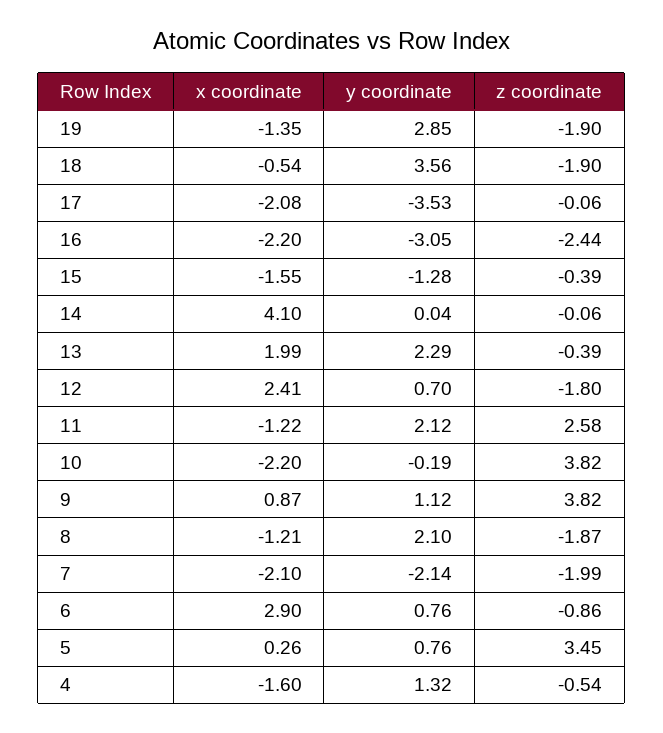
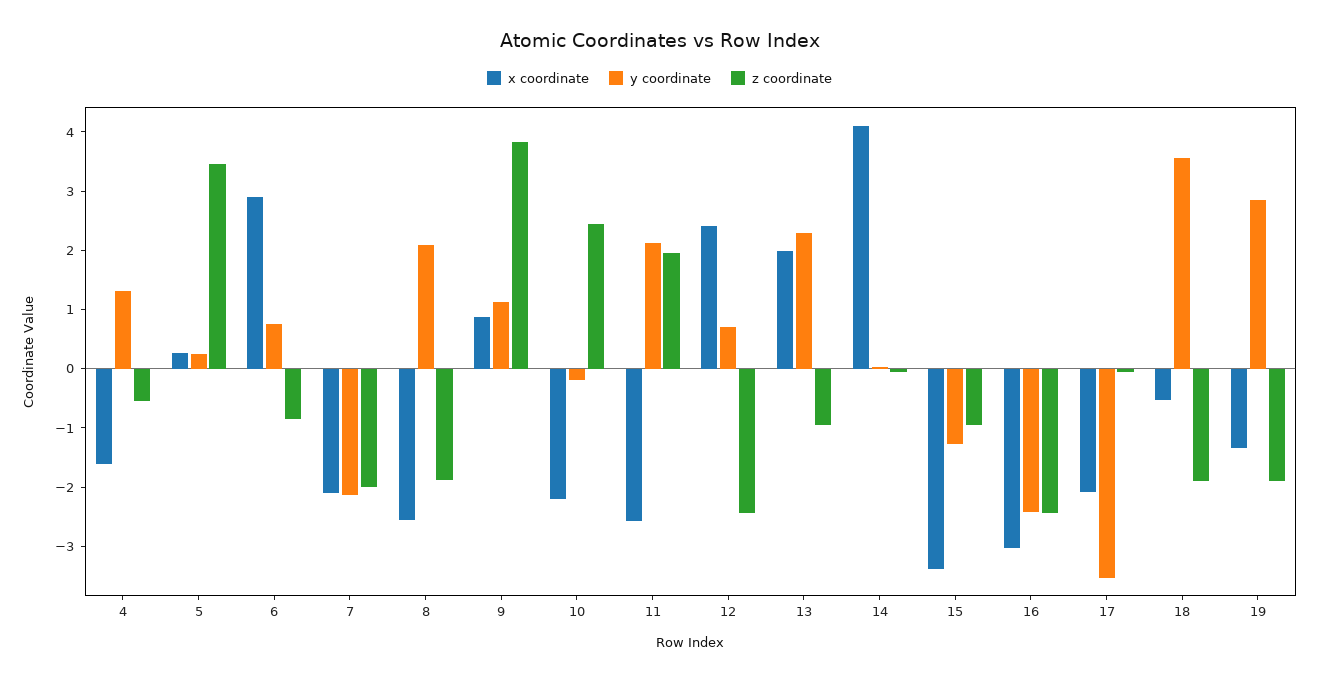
x coordinate, 16: -2.2 -> -3
y coordinate, 16: -3.05 -> -2.4
x coordinate, 15: -1.55 -> -3.4
z coordinate, 15: -0.39 -> -1
z coordinate, 13: -0.39 -> -1
z coordinate, 12: -1.8 -> -2.4
x coordinate, 11: -1.22 -> -2.6
z coordinate, 11: 2.58 -> 2
z coordinate, 10: 3.82 -> 2.4
x coordinate, 8: -1.21 -> -2.6
y coordinate, 5: 0.76 -> 0.2

